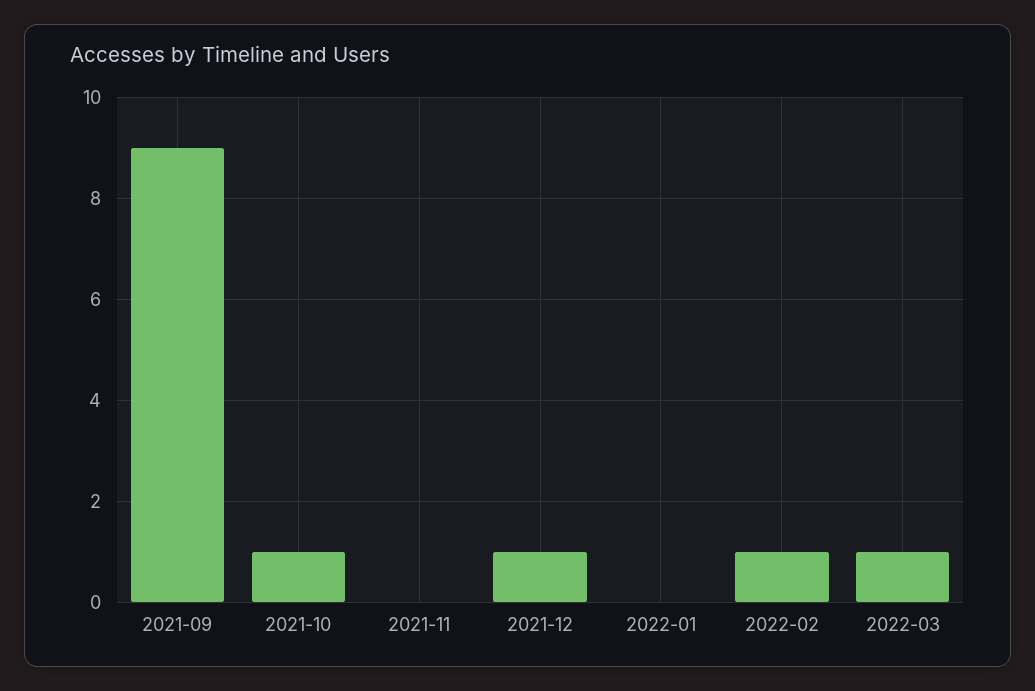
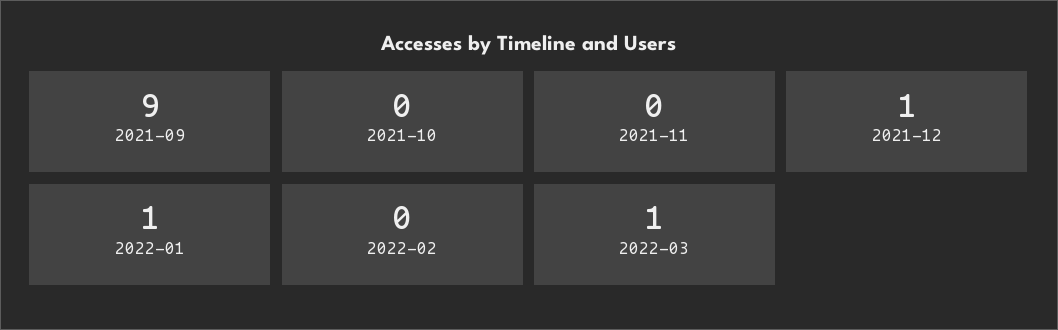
2021-10: 1 -> 0
2022-01: 0 -> 1
2022-02: 1 -> 0

